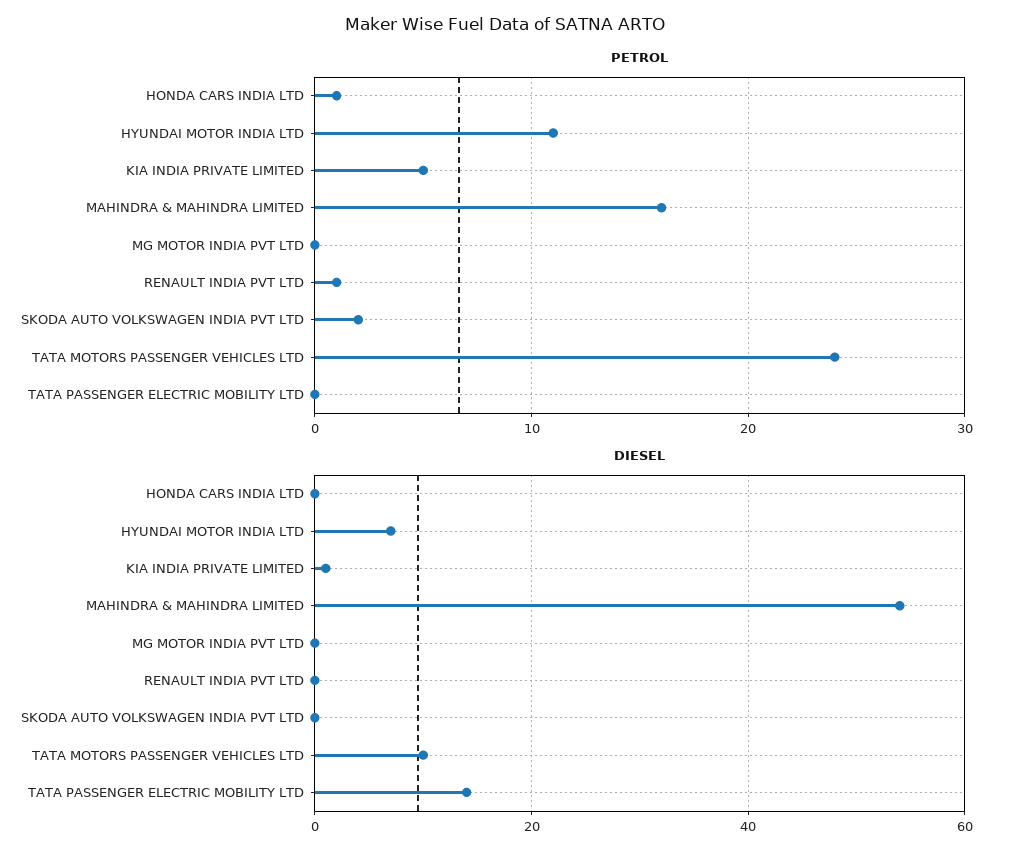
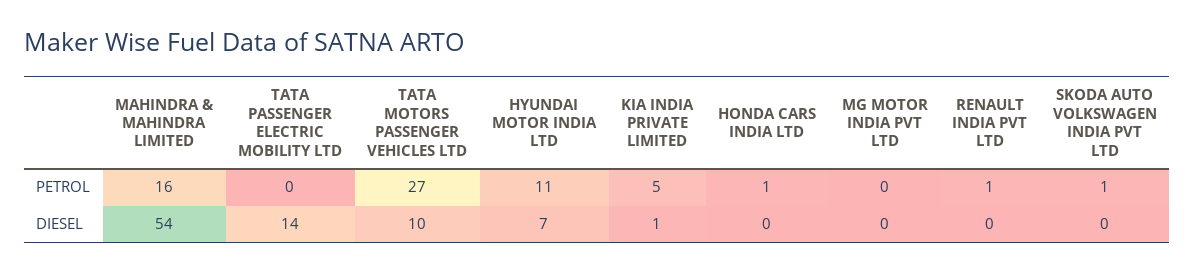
PETROL, SKODA AUTO VOLKSWAGEN INDIA PVT LTD: 2 -> 1
PETROL, TATA MOTORS PASSENGER VEHICLES LTD: 24 -> 27

